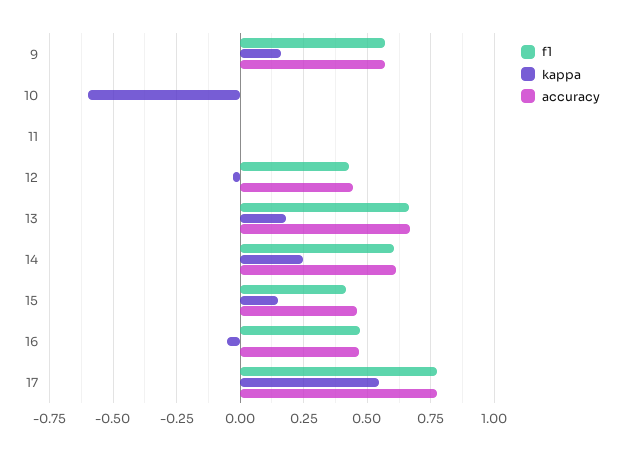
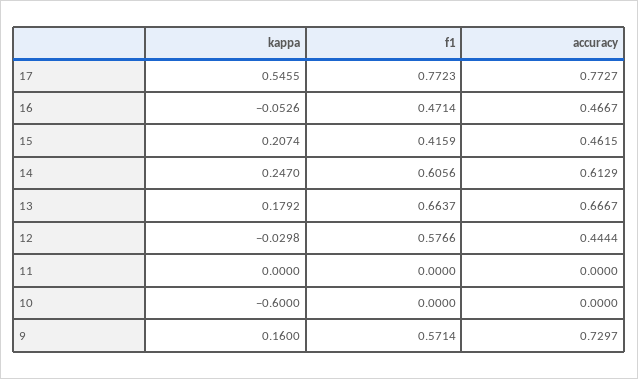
accuracy, 9: 0.575 -> 0.7297
f1, 12: 0.425 -> 0.5766
kappa, 15: 0.15 -> 0.2074

